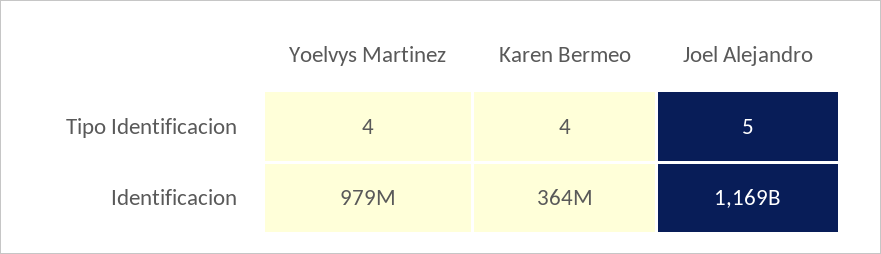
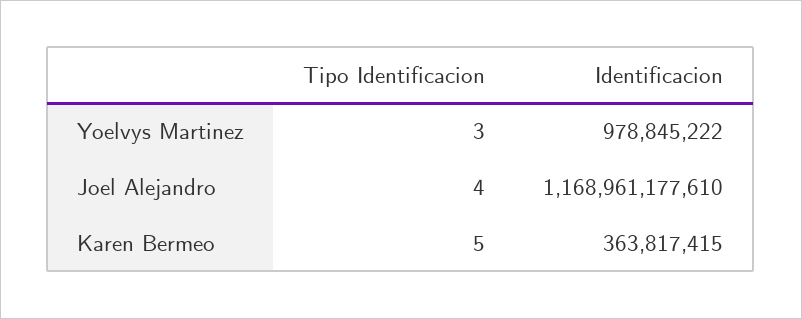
Yoelvys Martinez, Tipo Identificacion: 4 -> 3
Karen Bermeo, Tipo Identificacion: 4 -> 5
Joel Alejandro, Tipo Identificacion: 5 -> 4

